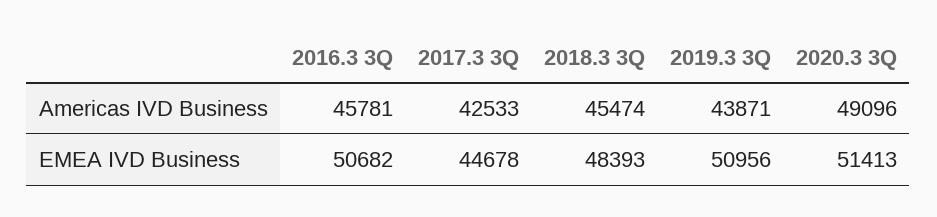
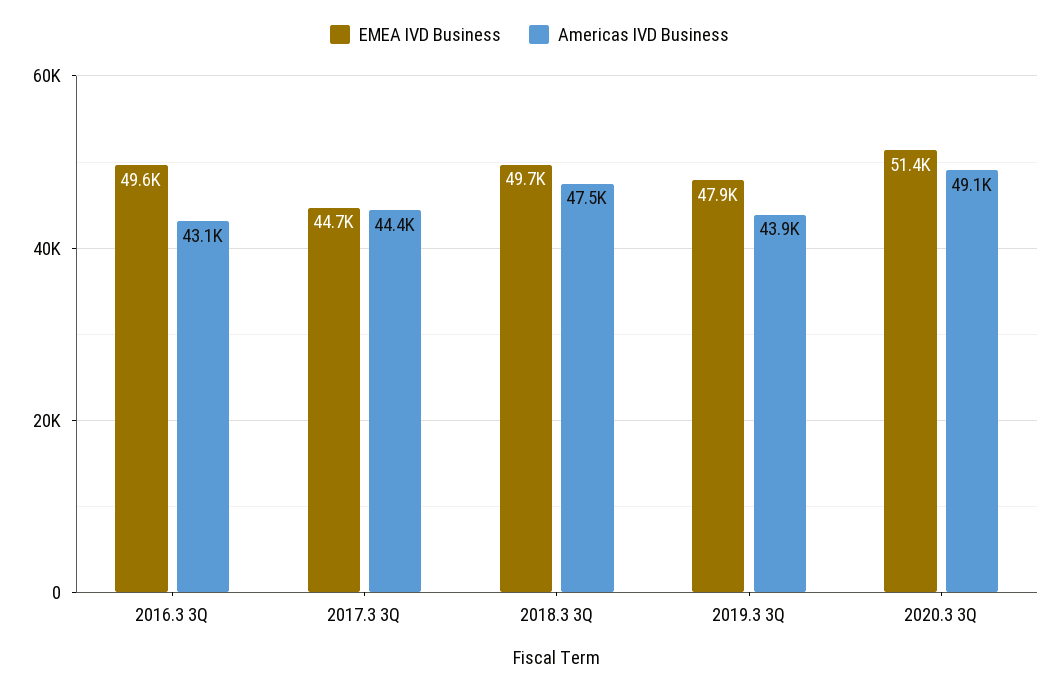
Americas IVD Business, 2016.3 3Q: 45781 -> 43100
Americas IVD Business, 2017.3 3Q: 42533 -> 44400
Americas IVD Business, 2018.3 3Q: 45474 -> 47500
EMEA IVD Business, 2016.3 3Q: 50682 -> 49600
EMEA IVD Business, 2018.3 3Q: 48393 -> 49700
EMEA IVD Business, 2019.3 3Q: 50956 -> 47900

